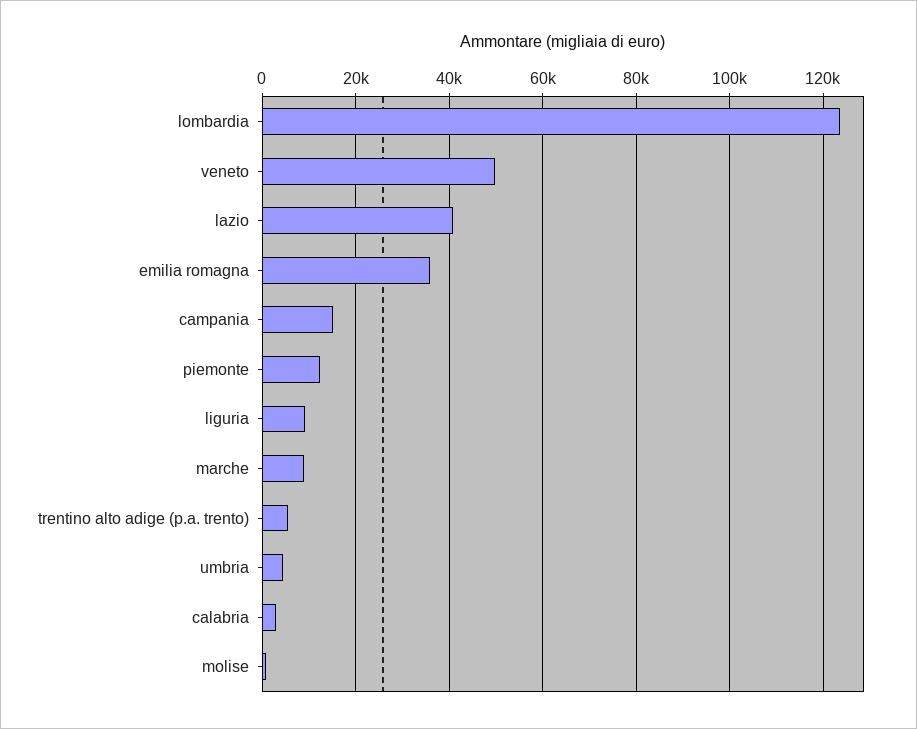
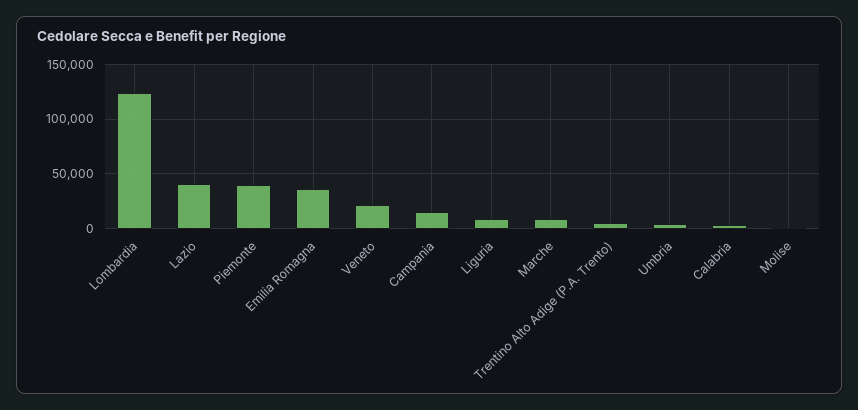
veneto: 50000 -> 20000
piemonte: 12000 -> 40000

